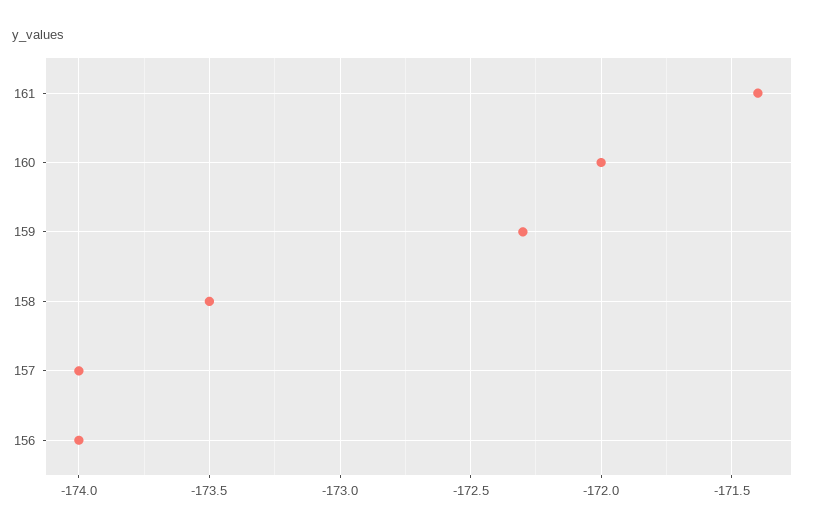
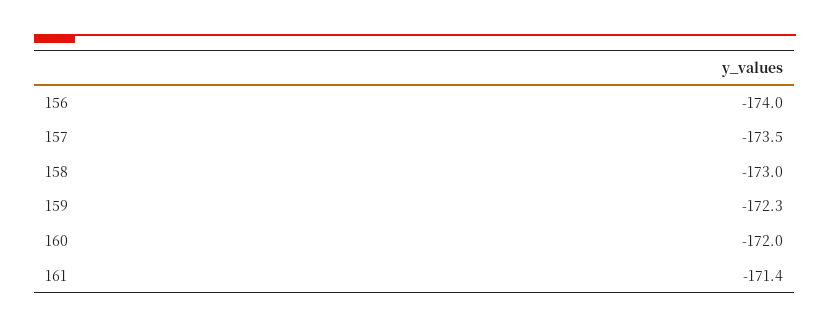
158: -173.5 -> -173
157: -174 -> -173.5

